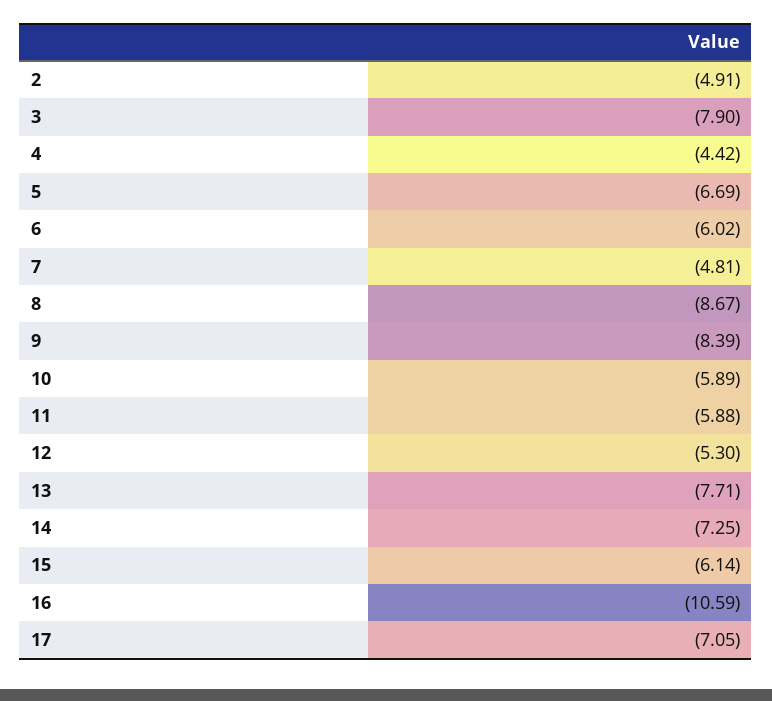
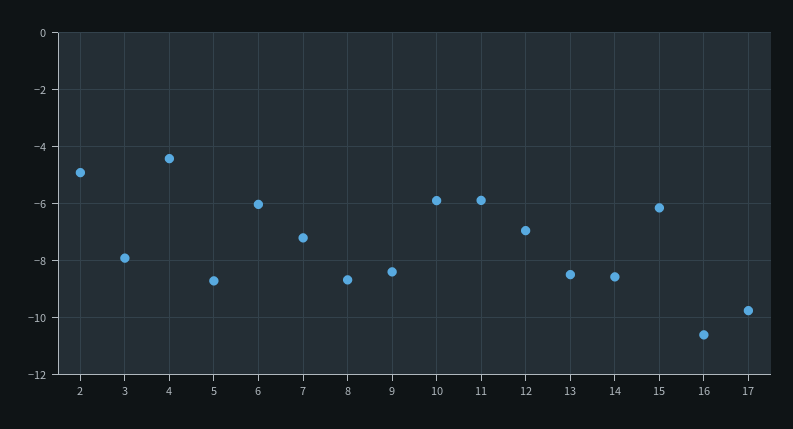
5: -6.69 -> -8.75
7: -4.81 -> -7.25
12: -5.3 -> -7
13: -7.71 -> -8.5
14: -7.25 -> -8.5
17: -7.05 -> -9.75

